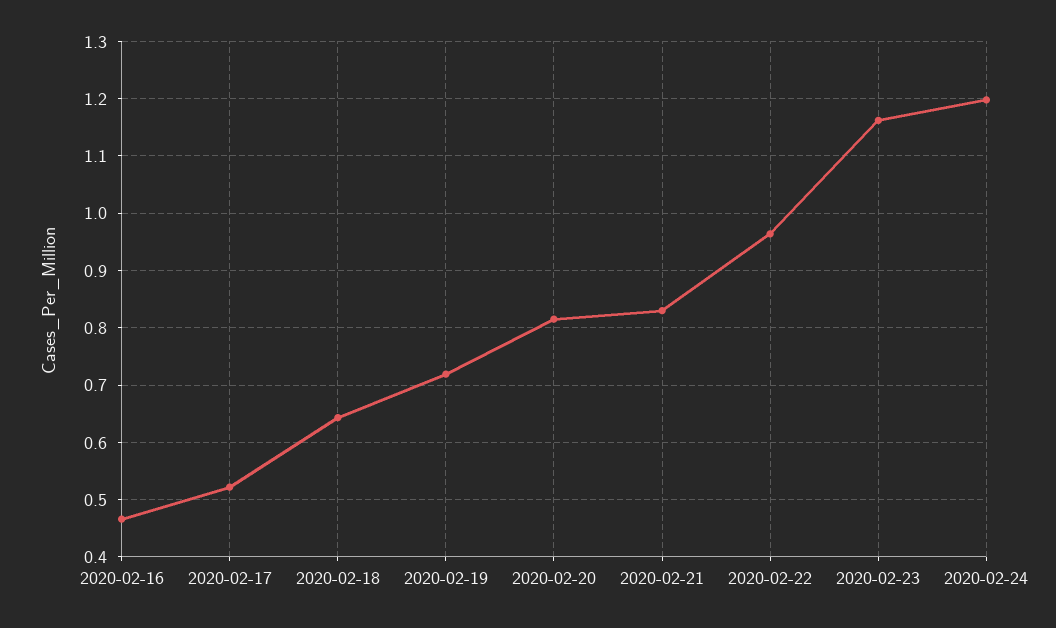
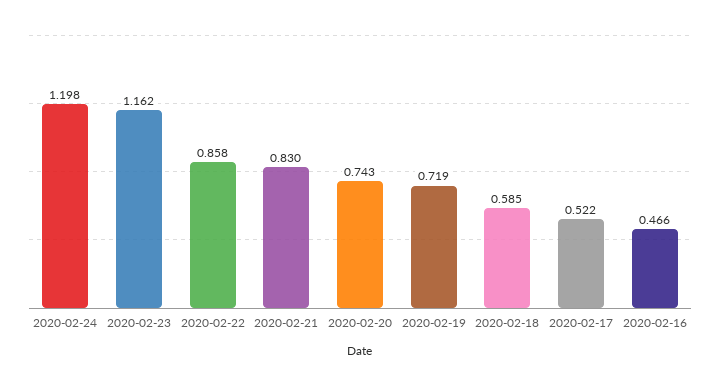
2020-02-18: 0.64 -> 0.585
2020-02-20: 0.82 -> 0.743
2020-02-22: 0.96 -> 0.858

